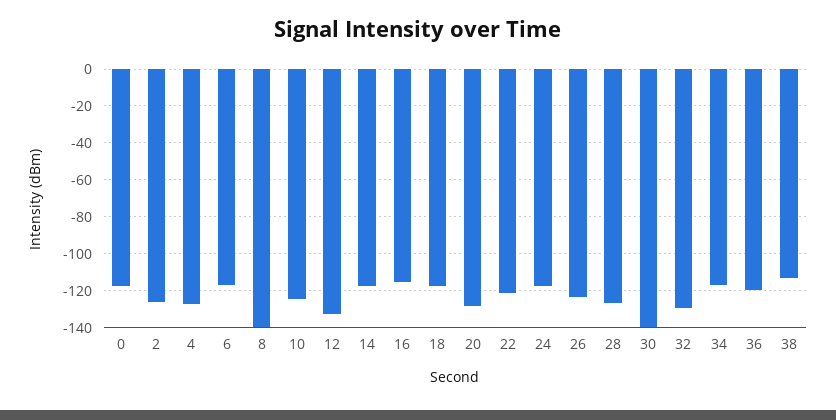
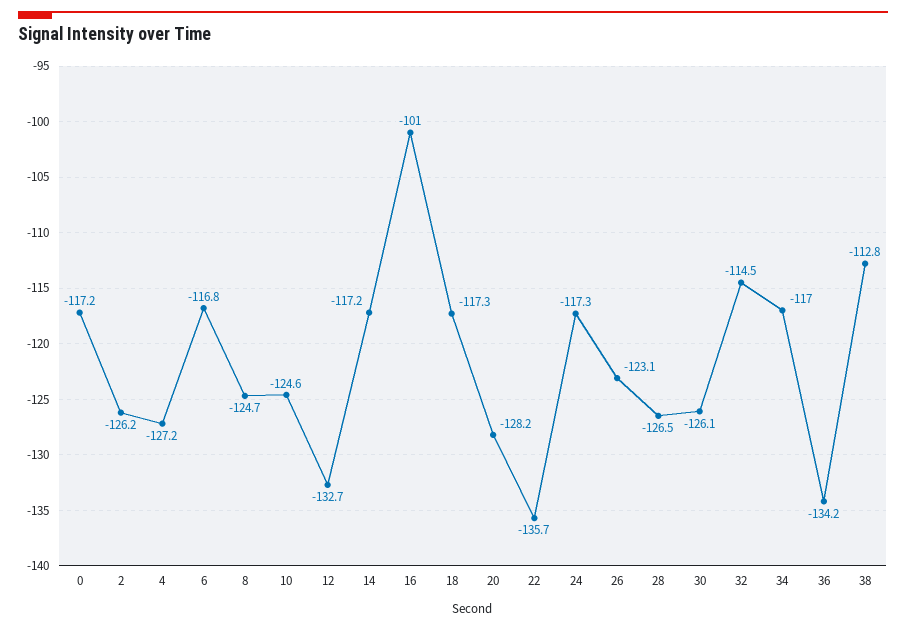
8: -140 -> -124.7
16: -115 -> -101
22: -120 -> -135.7
30: -140 -> -126.1
32: -130 -> -114.5
36: -120 -> -134.2

